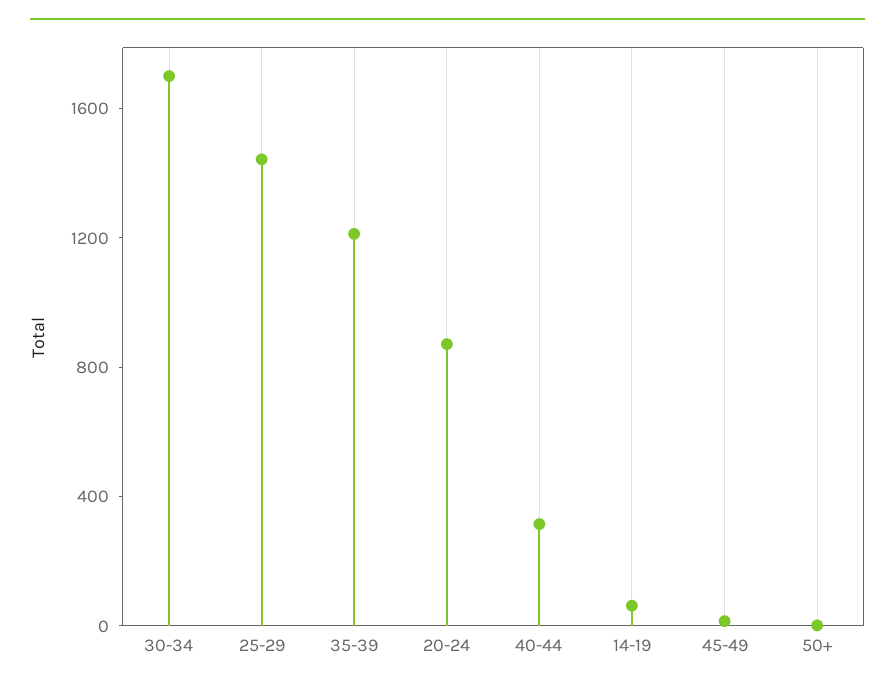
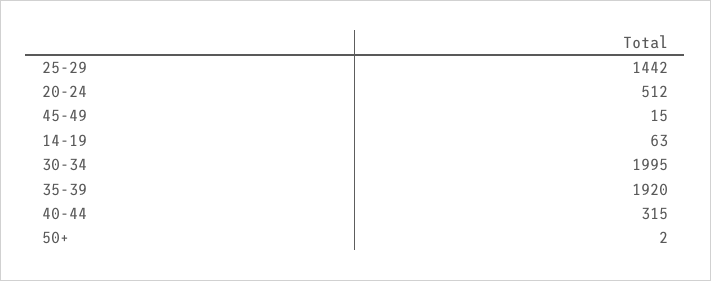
30-34: 1700 -> 1995
35-39: 1200 -> 1920
20-24: 900 -> 512

